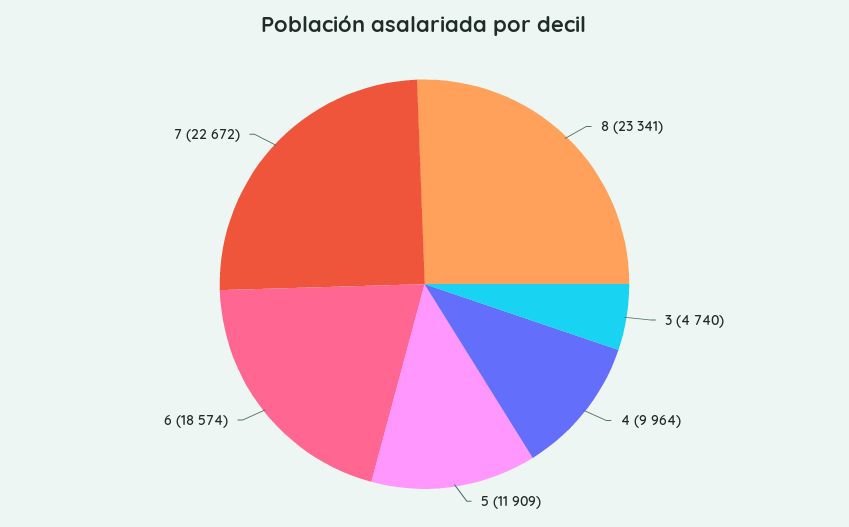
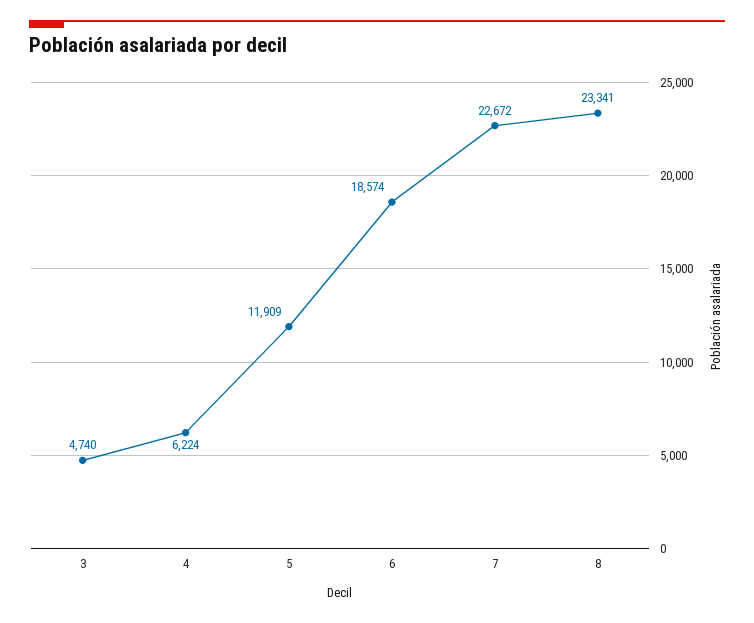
4: 9964 -> 6224

